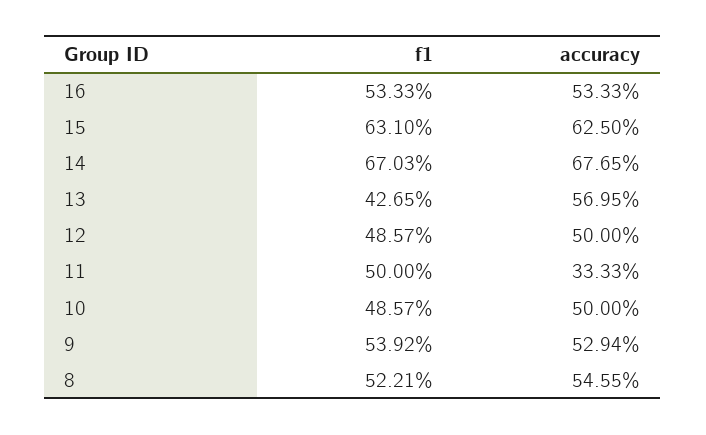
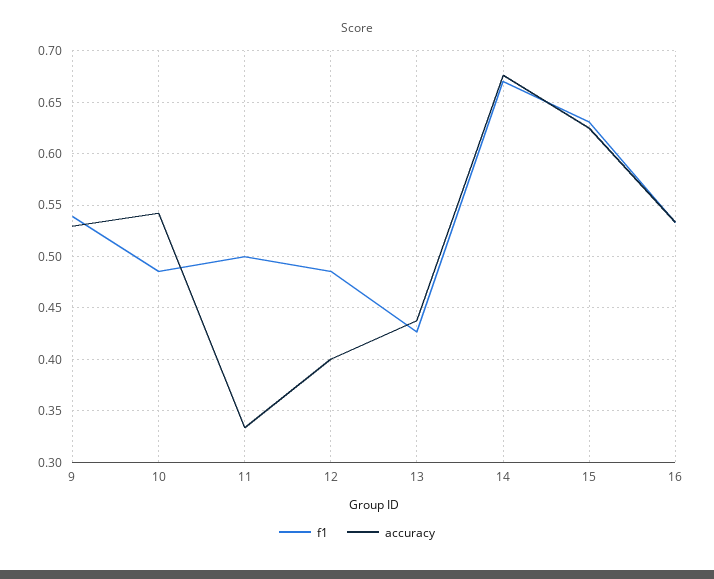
accuracy, 13: 0.5695 -> 0.44
accuracy, 12: 0.5 -> 0.4
accuracy, 10: 0.5 -> 0.54
f1, 8: 0.5221 -> none
accuracy, 8: 0.5455 -> none

